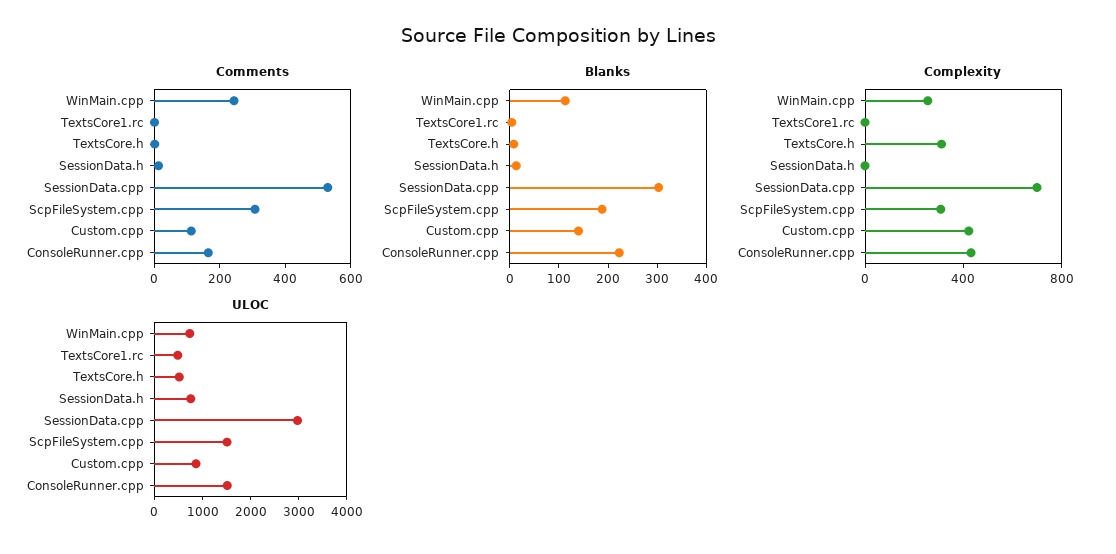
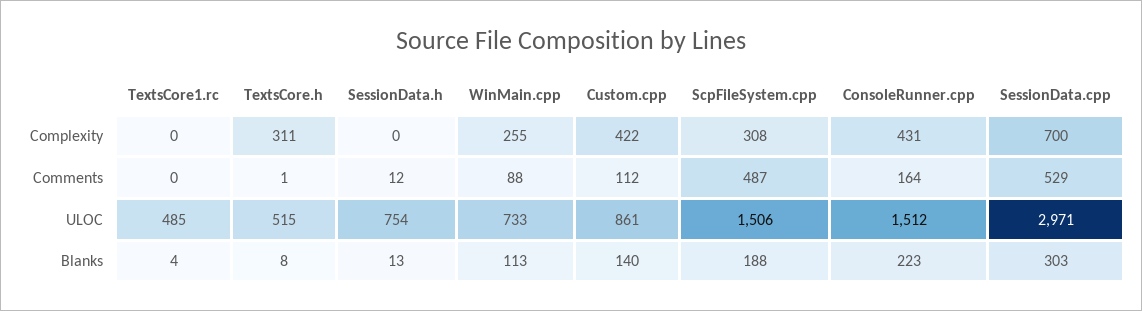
Comments, WinMain.cpp: 250 -> 88
Comments, ScpFileSystem.cpp: 300 -> 487

